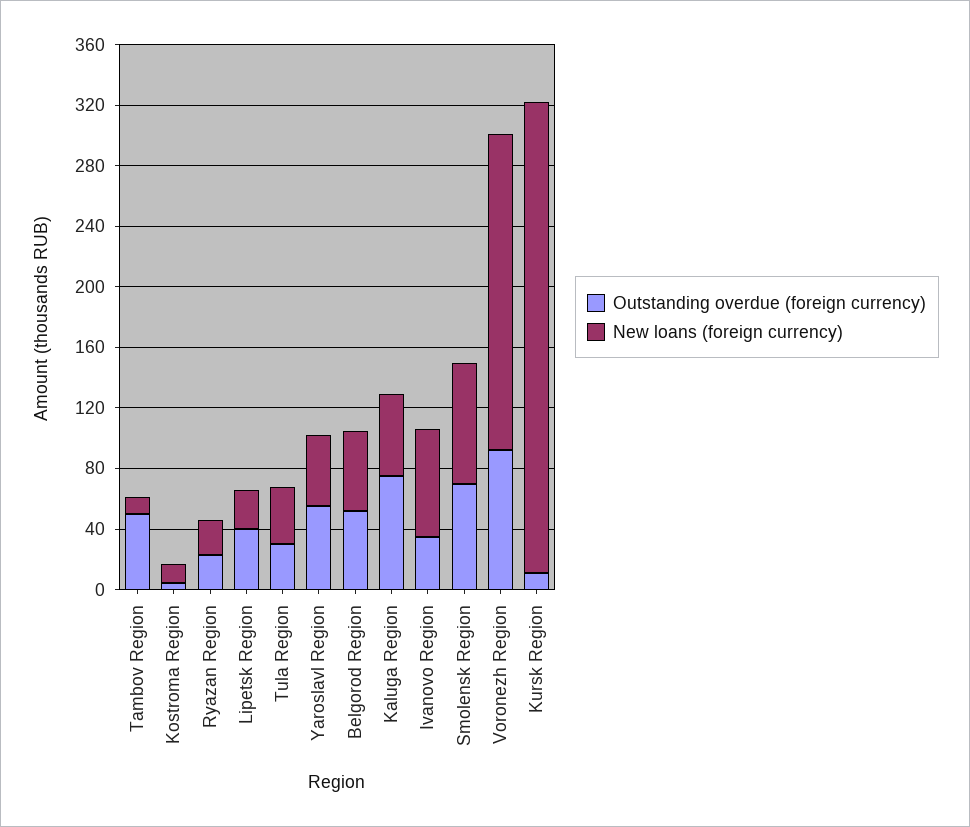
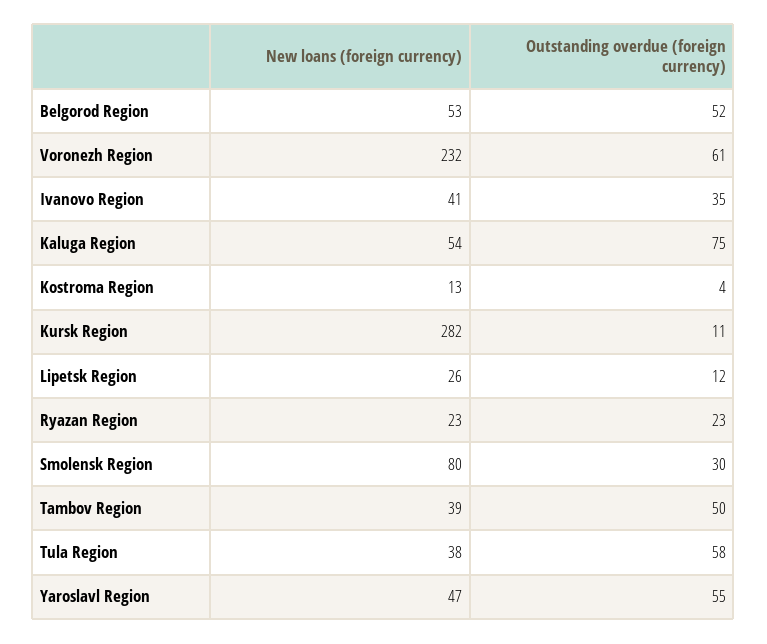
New loans (foreign currency), Tambov Region: 10 -> 39
Outstanding overdue (foreign currency), Lipetsk Region: 40 -> 12
Outstanding overdue (foreign currency), Tula Region: 30 -> 58
New loans (foreign currency), Ivanovo Region: 70 -> 41
Outstanding overdue (foreign currency), Smolensk Region: 70 -> 30
Outstanding overdue (foreign currency), Voronezh Region: 90 -> 61
New loans (foreign currency), Voronezh Region: 210 -> 232
New loans (foreign currency), Kursk Region: 310 -> 282

